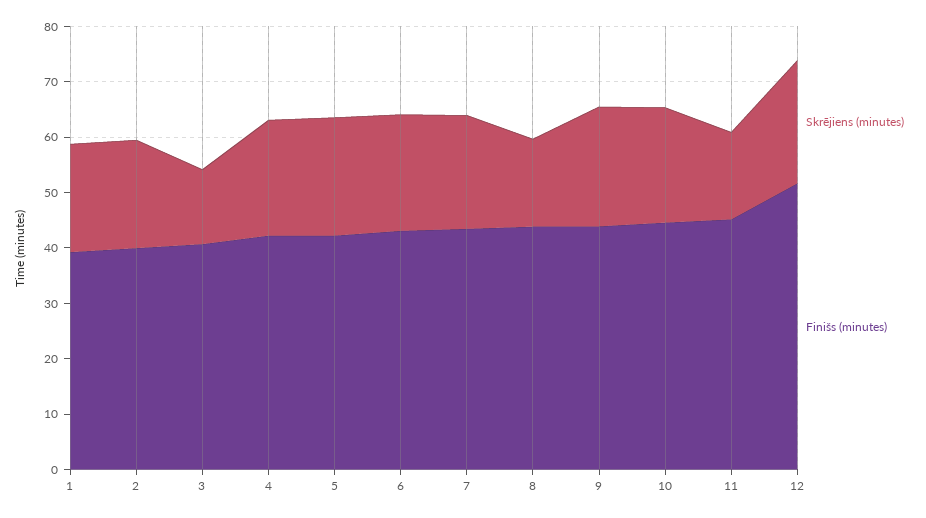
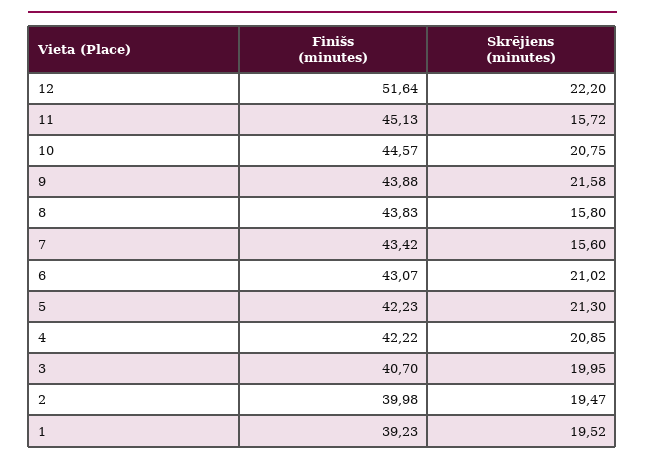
Skrējiens (minutes), 3: 14 -> 19.95
Skrējiens (minutes), 7: 20 -> 15.6

